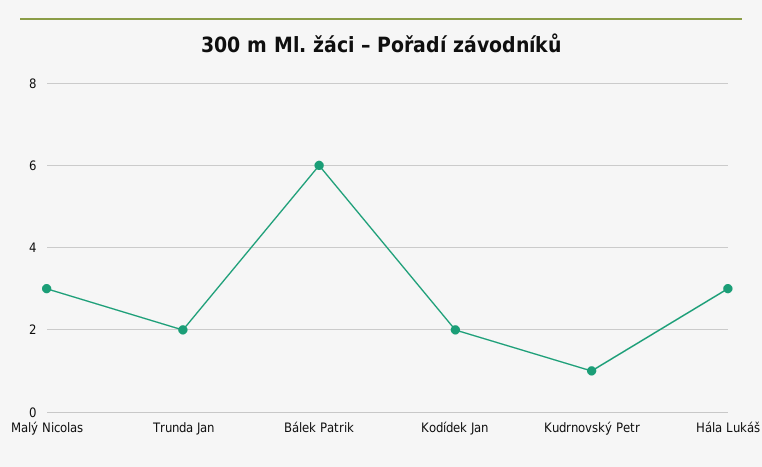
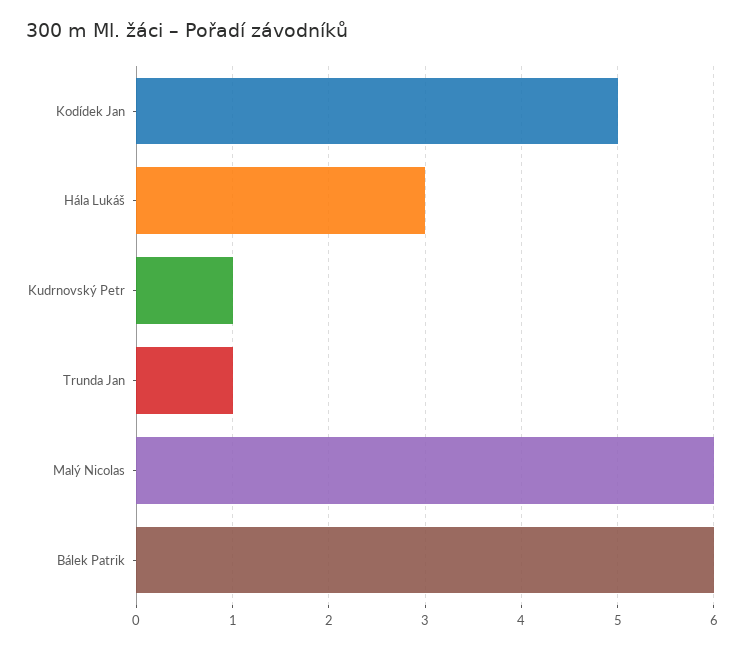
Malý Nicolas: 3 -> 6
Trunda Jan: 2 -> 1
Kodídek Jan: 2 -> 5

